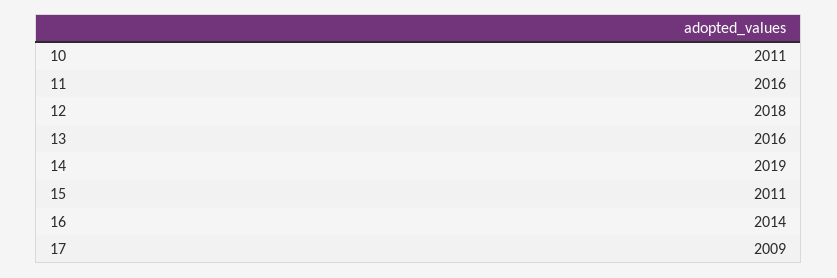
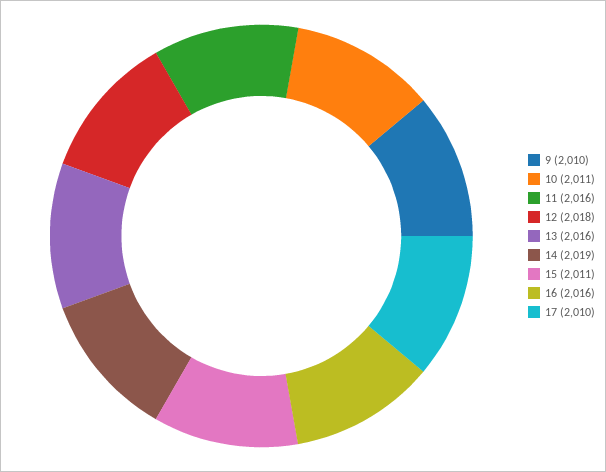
16: 2014 -> 2016
17: 2009 -> 2010
9: none -> 2010

